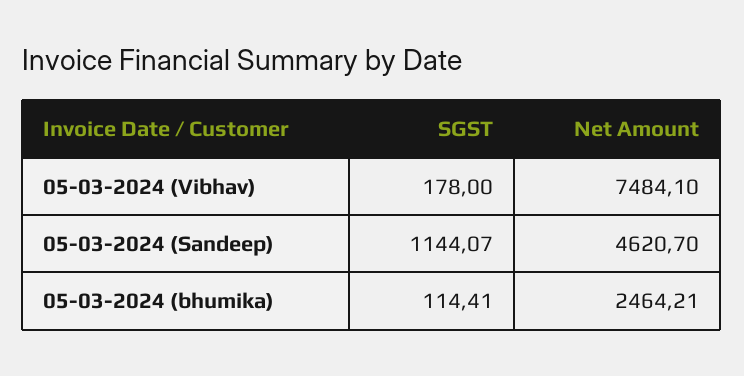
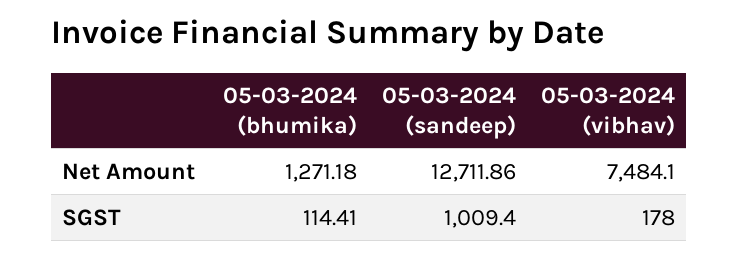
SGST, 05-03-2024 (Sandeep): 1144.07 -> 1009.4
Net Amount, 05-03-2024 (Sandeep): 4620.7 -> 12711.86
Net Amount, 05-03-2024 (bhumika): 2464.21 -> 1271.18

